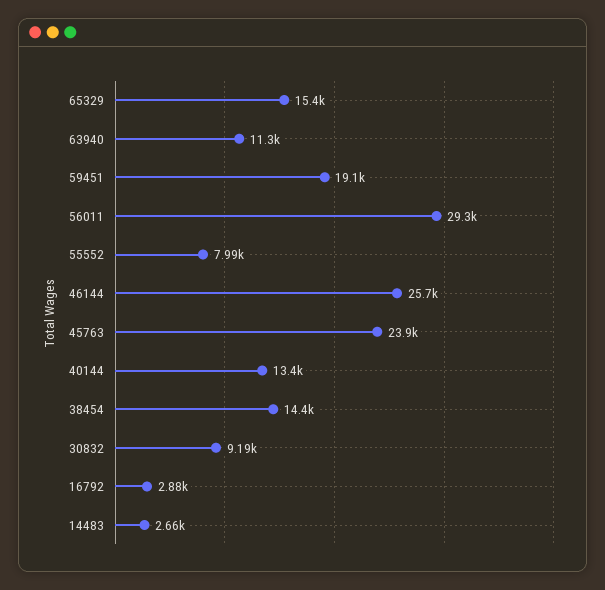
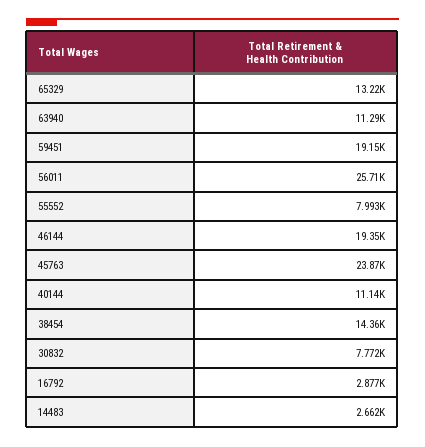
65329: 15400 -> 13220
56011: 29300 -> 25710
46144: 25700 -> 19350
40144: 13400 -> 11140
30832: 9190 -> 7772

